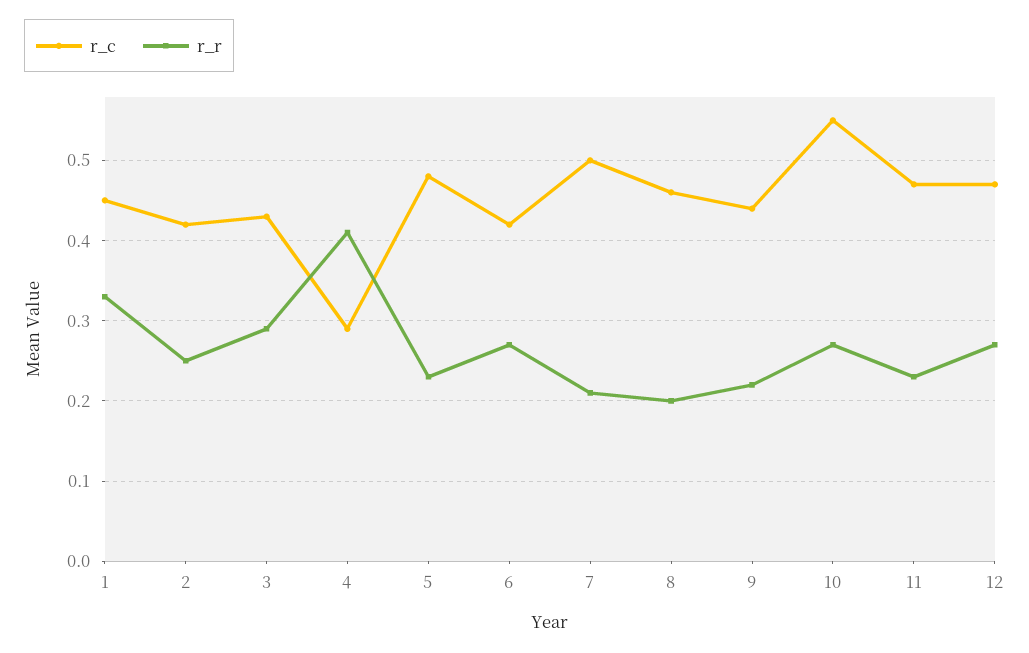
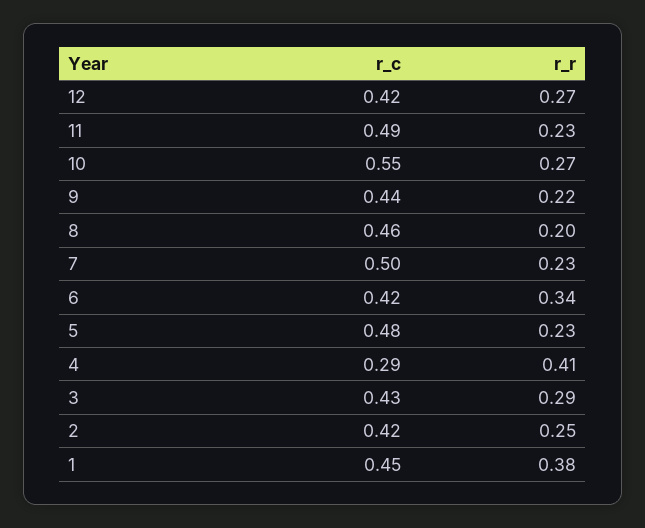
r_r, 1: 0.33 -> 0.38
r_r, 6: 0.27 -> 0.34
r_r, 7: 0.21 -> 0.23
r_c, 11: 0.47 -> 0.49
r_c, 12: 0.47 -> 0.42

